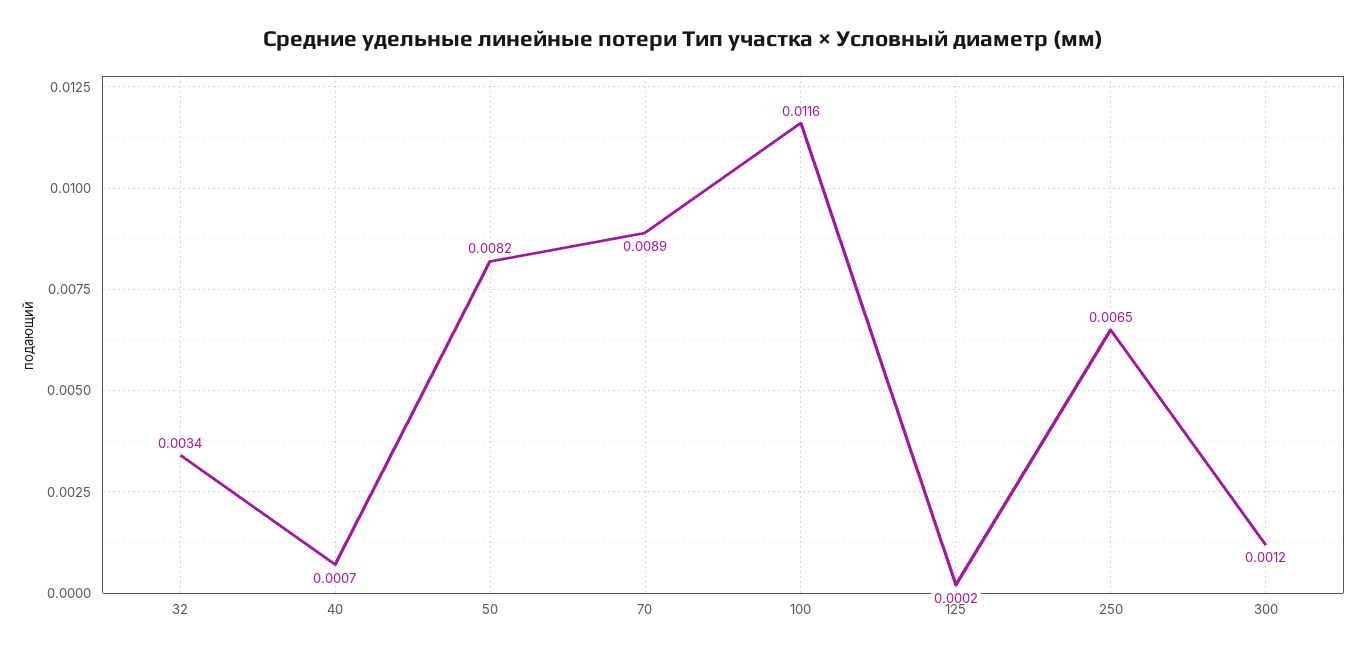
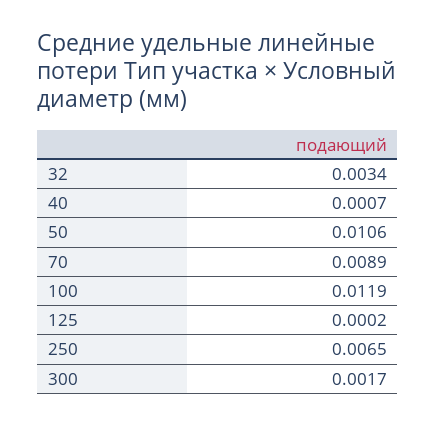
50: 0.0082 -> 0.0106
100: 0.0116 -> 0.0119
300: 0.0012 -> 0.0017

